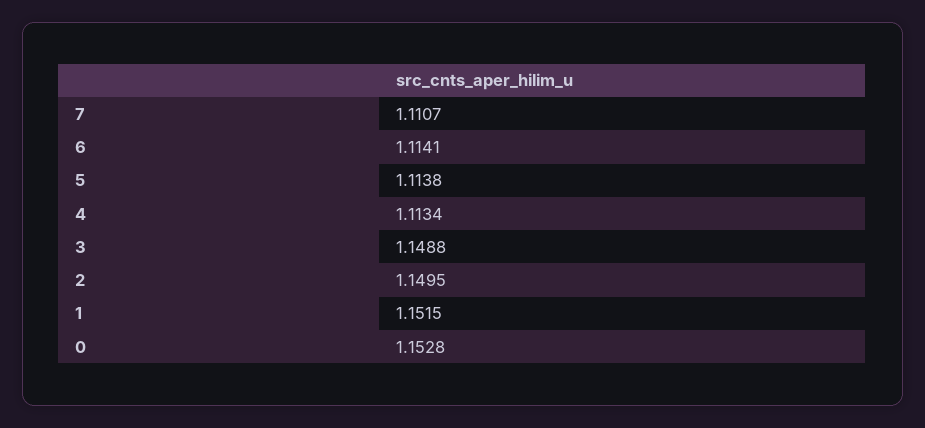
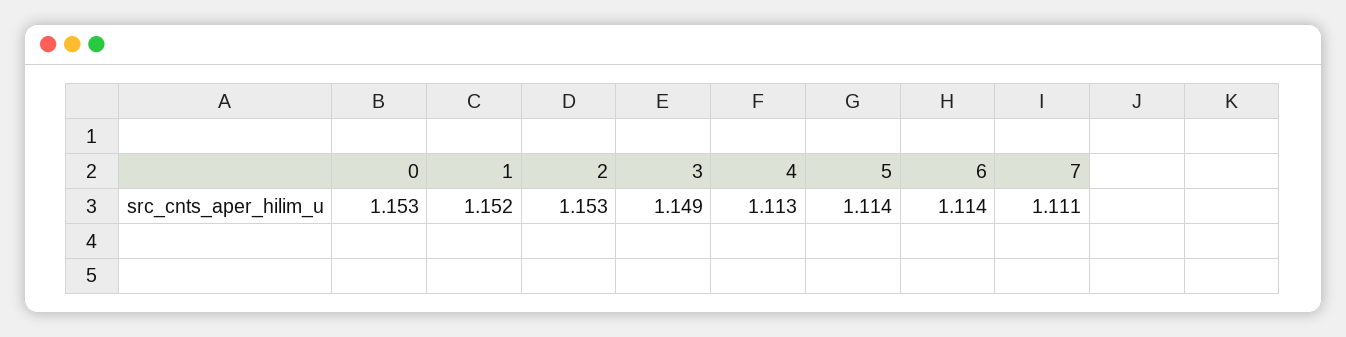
2: 1.1495 -> 1.153

